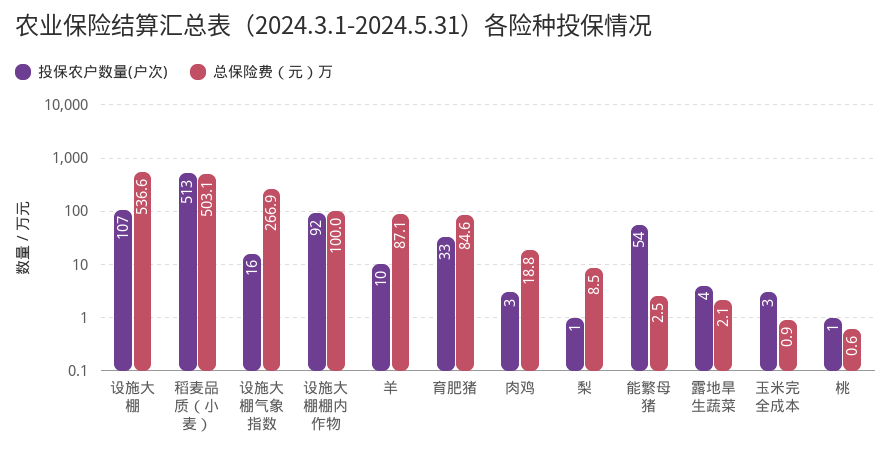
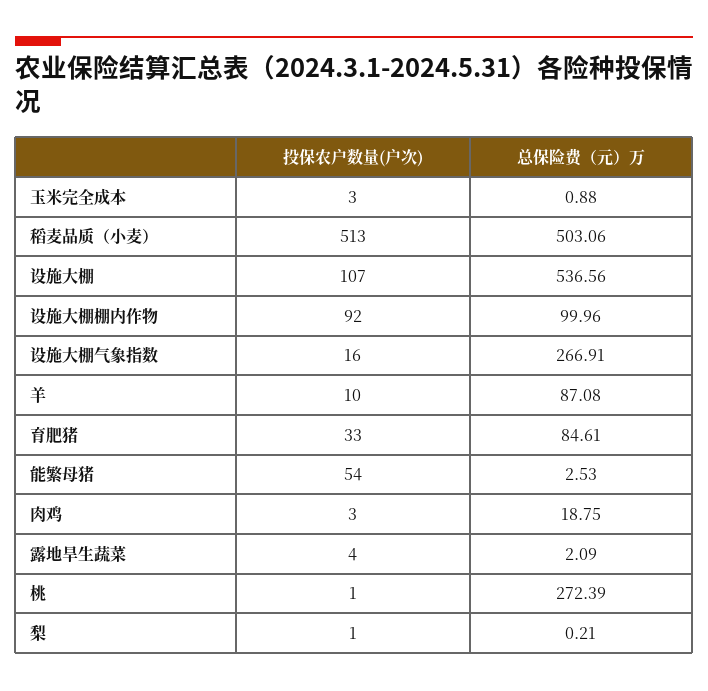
总保险费（元）万, 梨: 8.5 -> 0.21
总保险费（元）万, 桃: 0.6 -> 272.39

